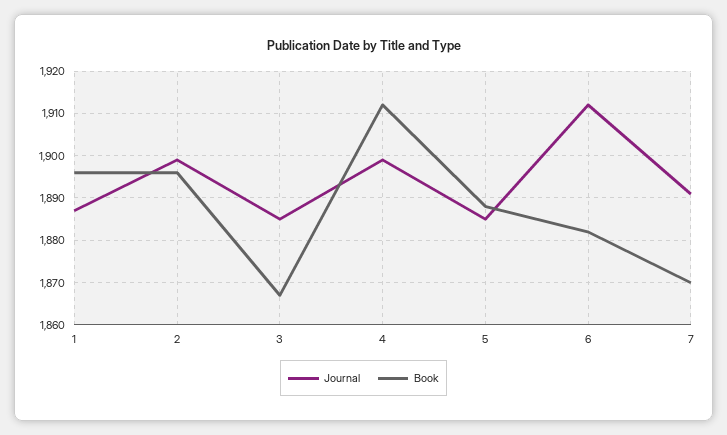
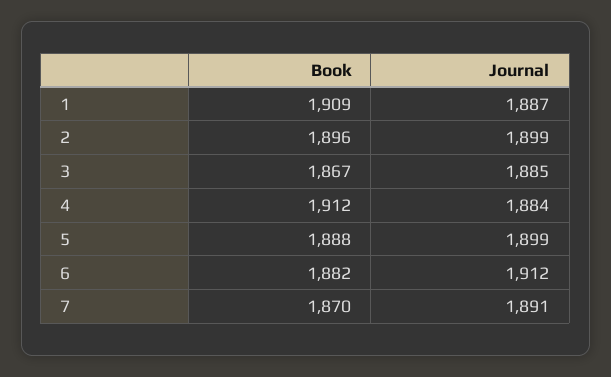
Book, 1: 1895 -> 1909
Journal, 4: 1900 -> 1884
Journal, 5: 1885 -> 1899

